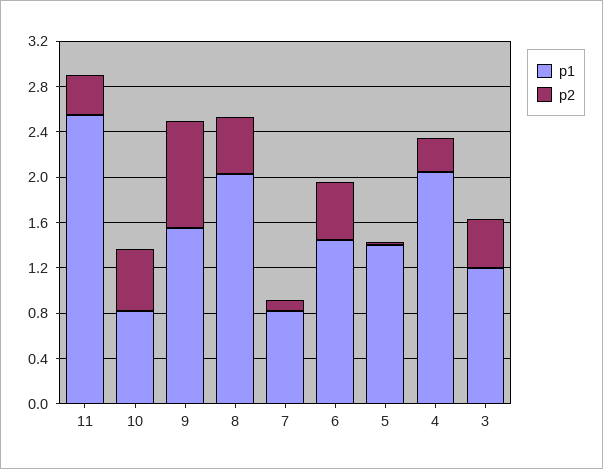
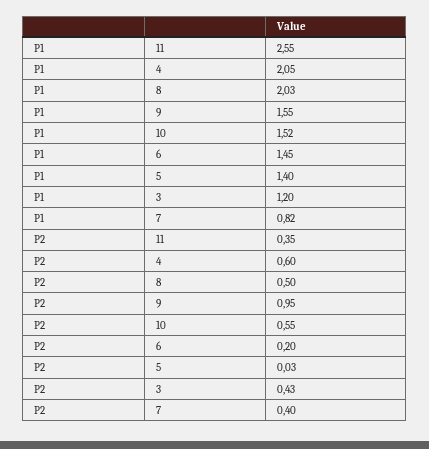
p1, 10: 0.8 -> 1.52
p2, 7: 0.1 -> 0.4
p2, 6: 0.5 -> 0.2
p2, 4: 0.3 -> 0.6

